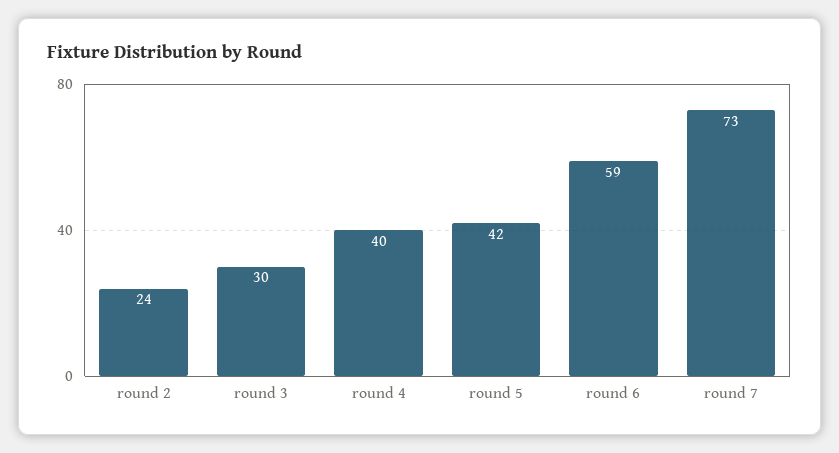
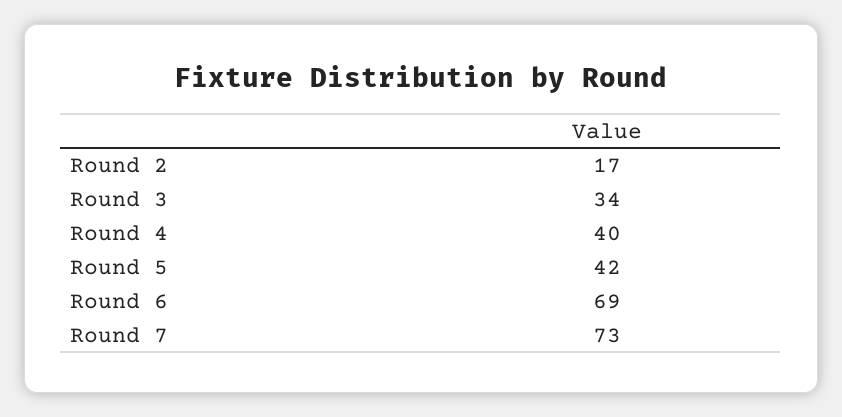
round 2: 24 -> 17
round 3: 30 -> 34
round 6: 59 -> 69

